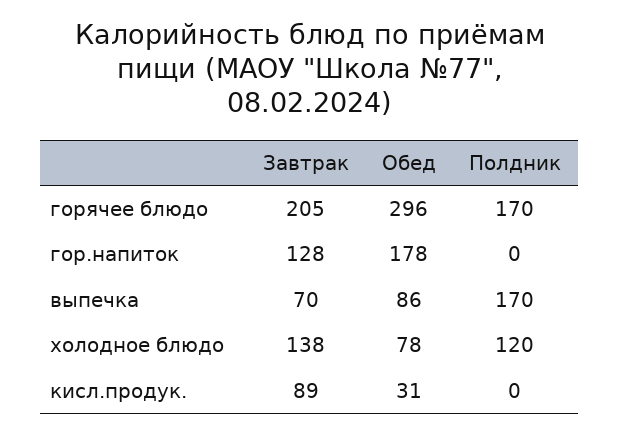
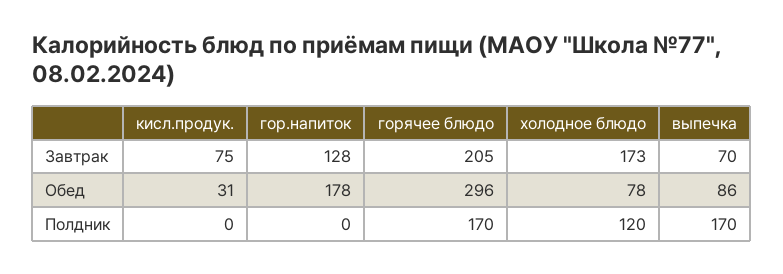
Завтрак, холодное блюдо: 138 -> 173
Завтрак, кисл.продук.: 89 -> 75

